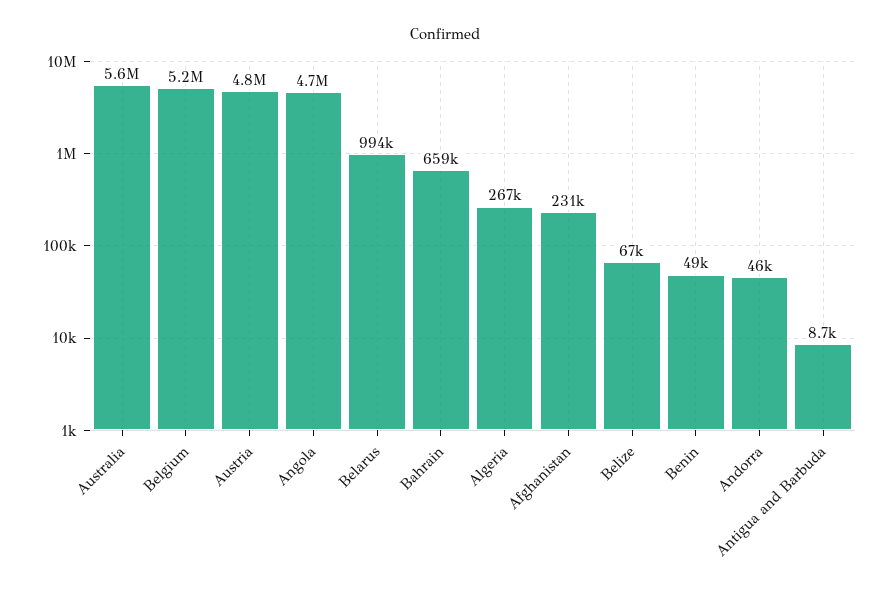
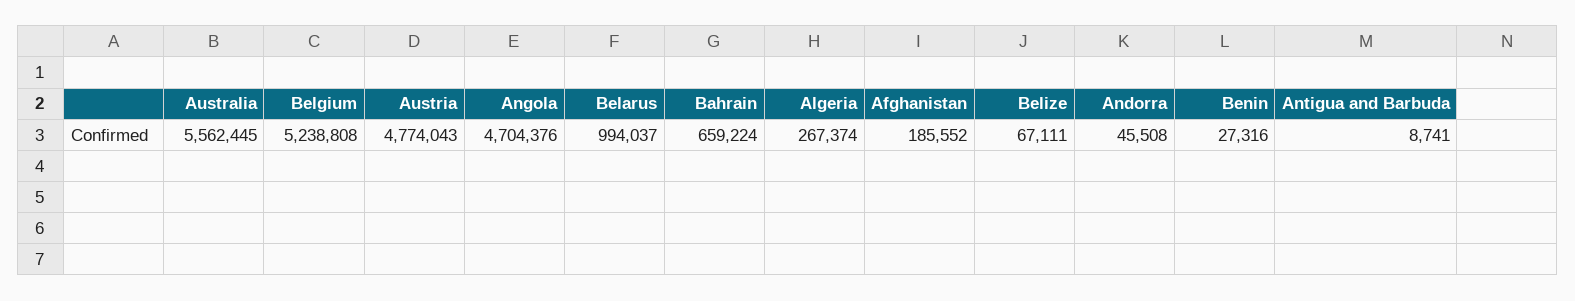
Afghanistan: 231000 -> 185552
Benin: 49000 -> 27316

